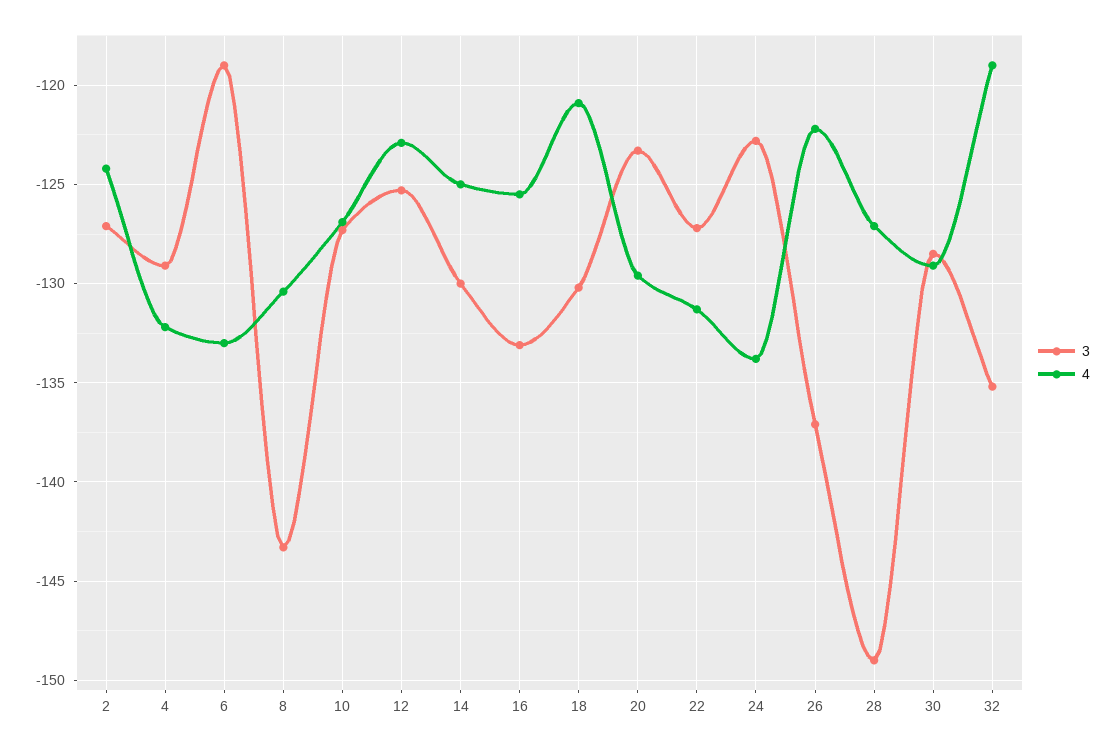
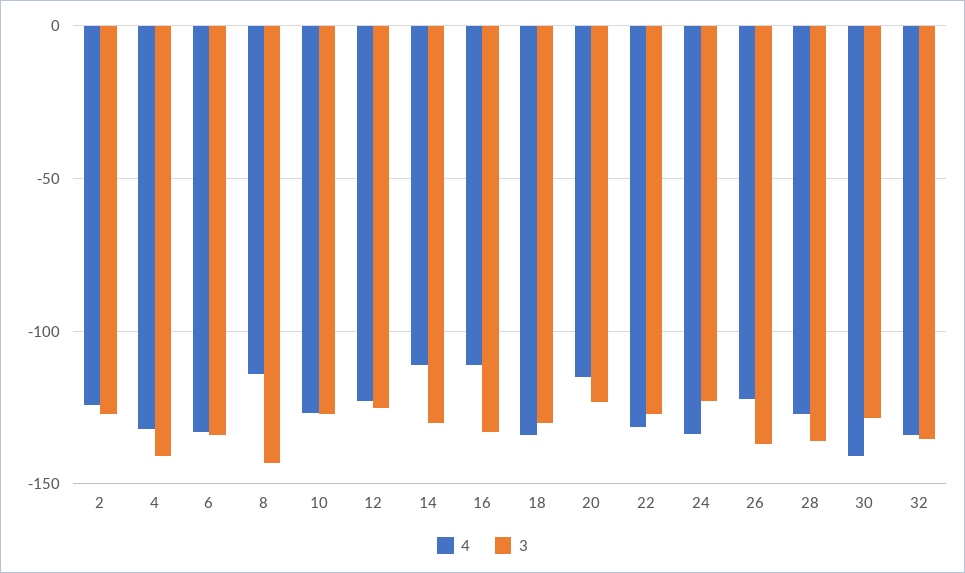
3, 4: -129 -> -140
3, 6: -119 -> -135
4, 8: -130.5 -> -115
4, 14: -125 -> -110
4, 16: -125.5 -> -110
4, 18: -121 -> -135
4, 20: -129.5 -> -115
3, 28: -149 -> -135
4, 30: -129 -> -140
4, 32: -119 -> -135

